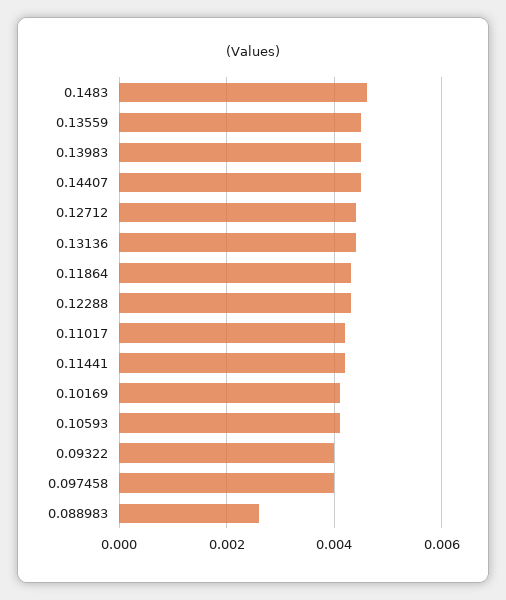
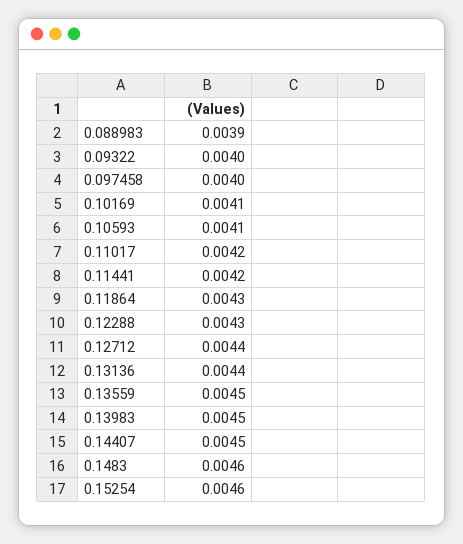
0.088983: 0.0025 -> 0.0039
0.15254: none -> 0.0046

